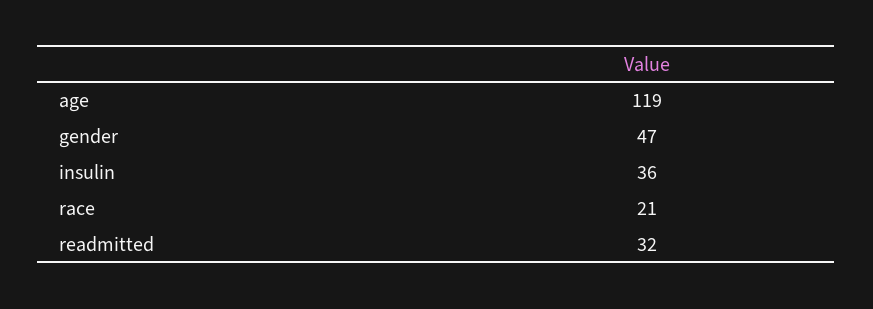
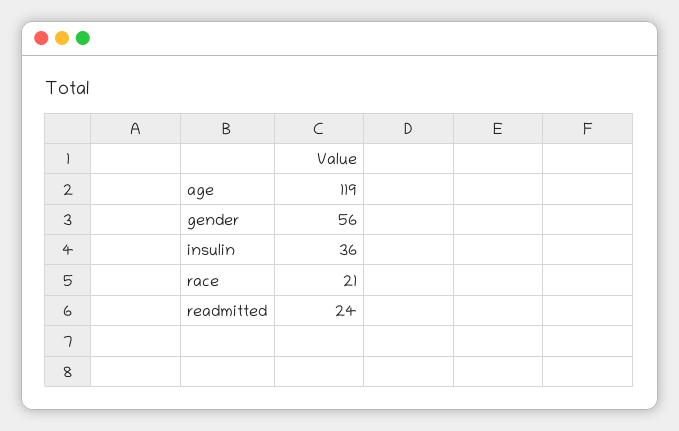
gender: 47 -> 56
readmitted: 32 -> 24

